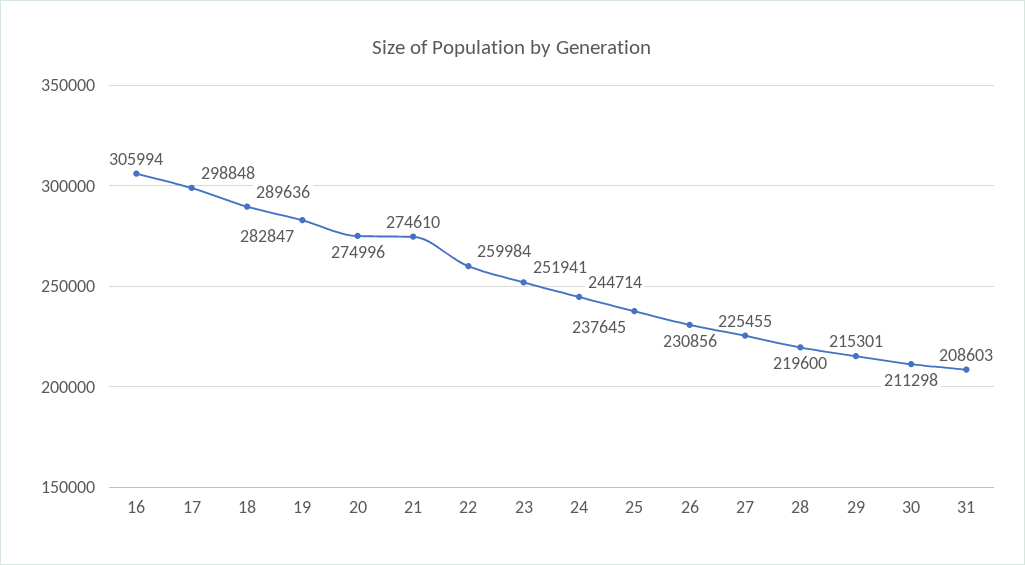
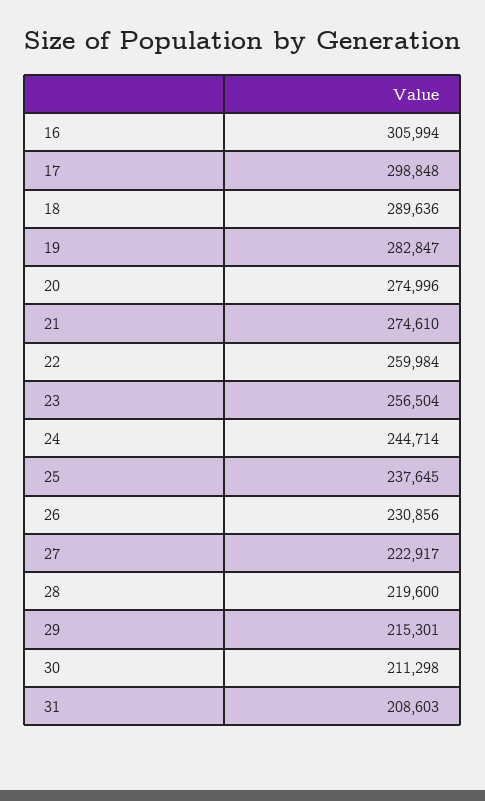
23: 251941 -> 256504
27: 225455 -> 222917

